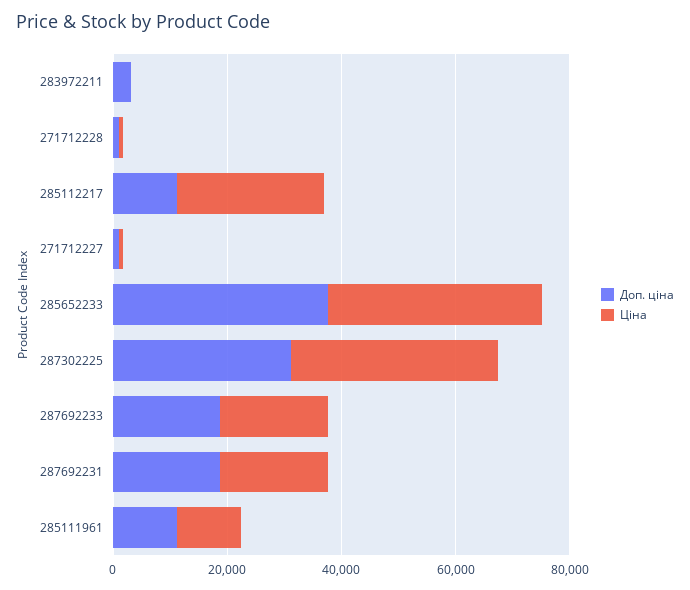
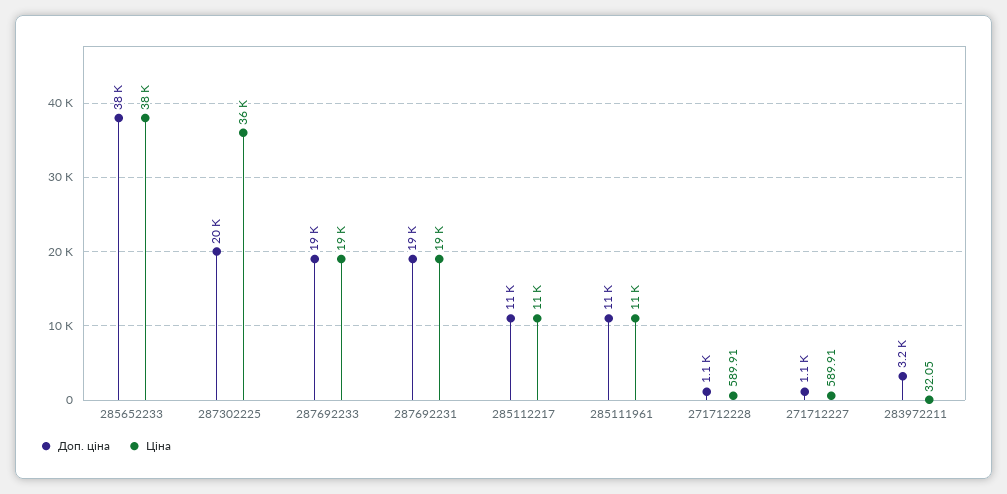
Ціна, 285112217: 25000 -> 11000
Доп. ціна, 287302225: 30000 -> 20000

